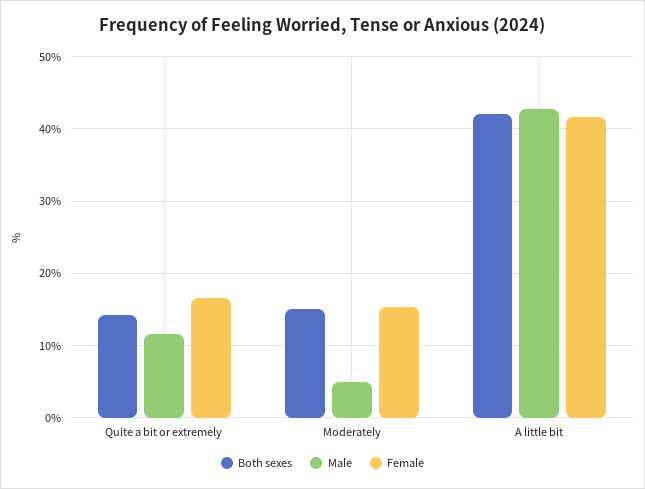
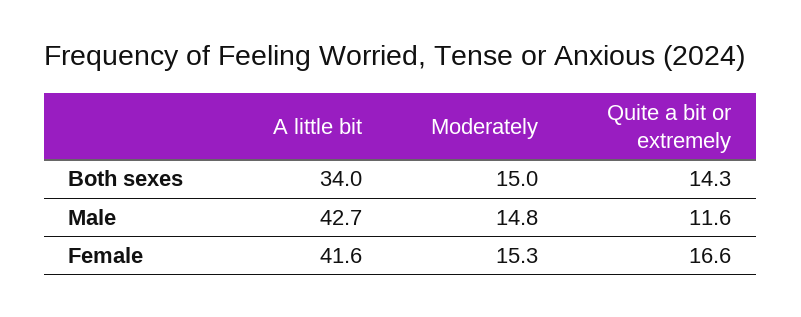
Male, Moderately: 5 -> 14.8
Both sexes, A little bit: 42 -> 34

